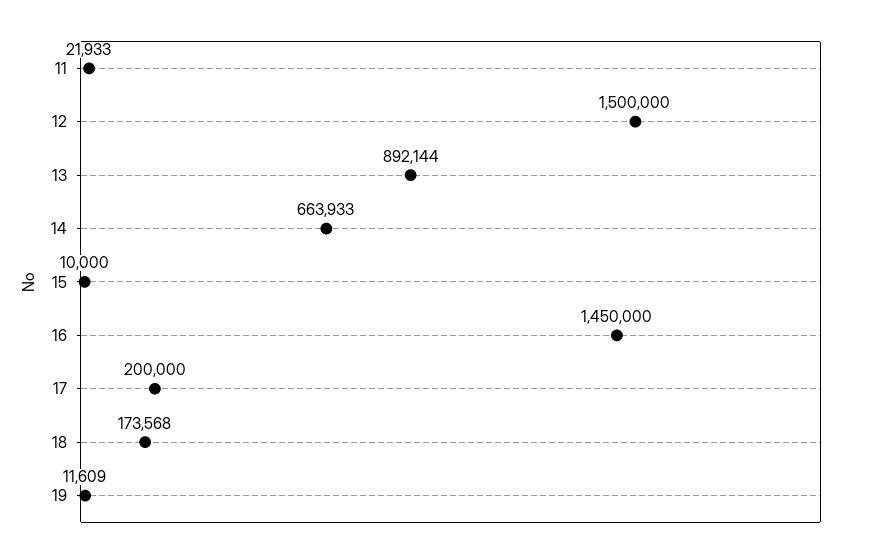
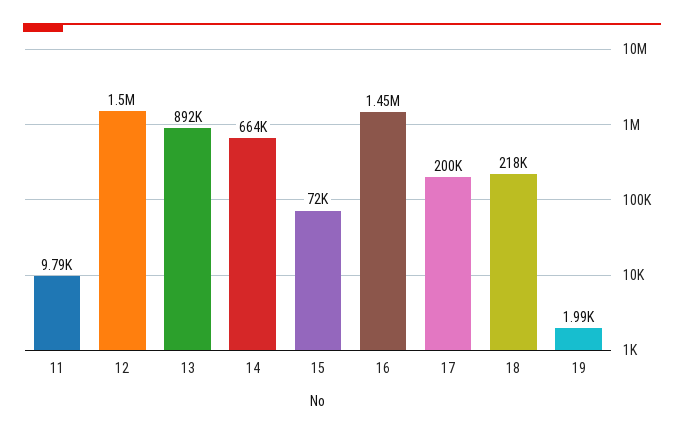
11: 21933 -> 9790
15: 10000 -> 72000
18: 173568 -> 218000
19: 11609 -> 1990

